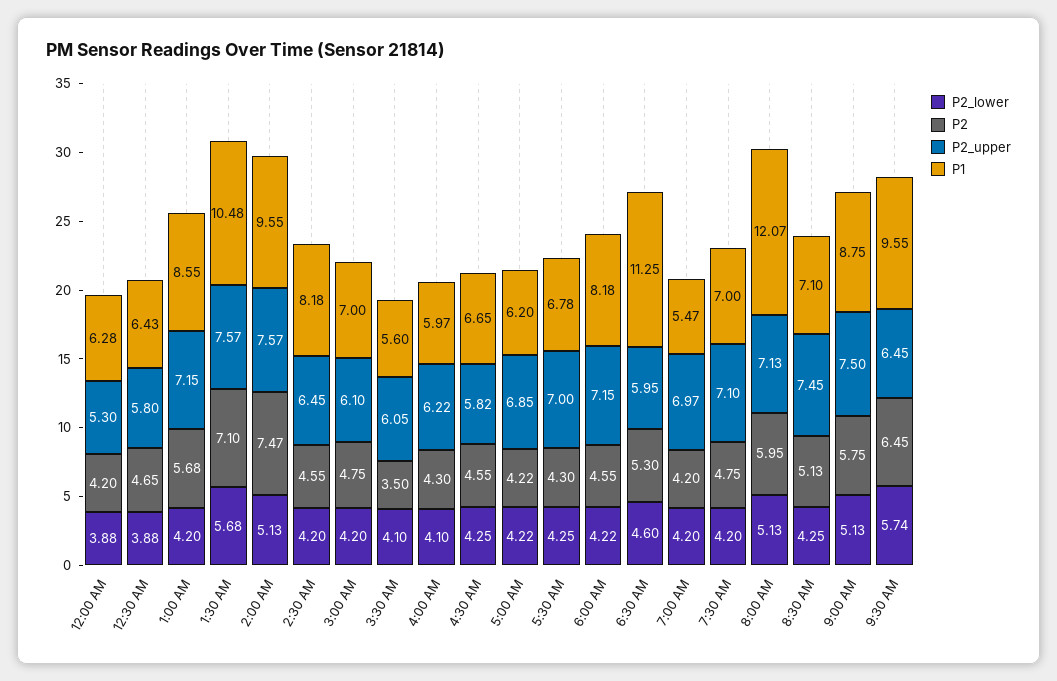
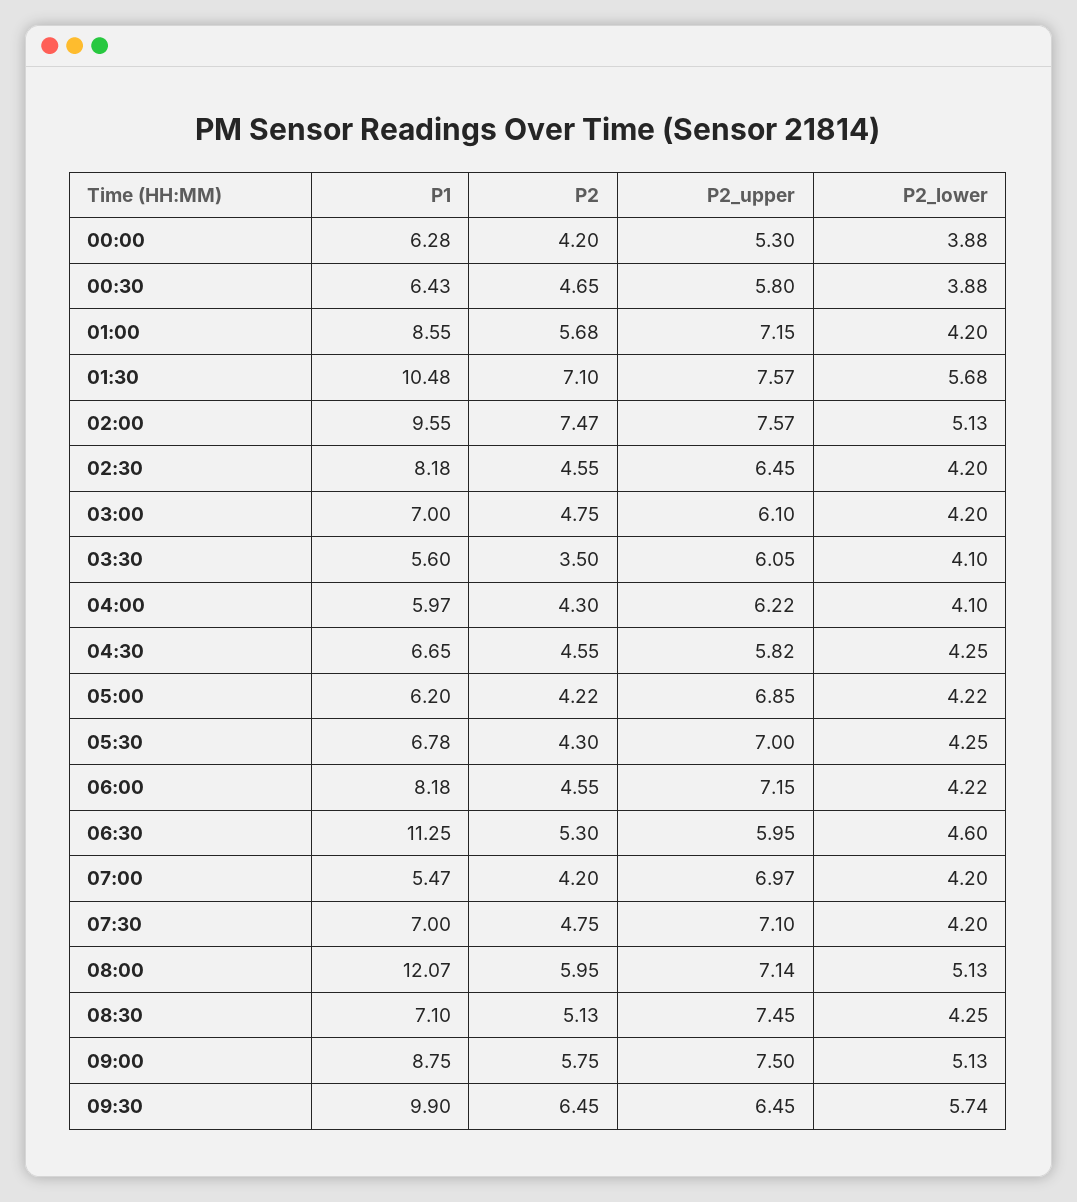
P2_upper, 8:00 AM: 7.13 -> 7.14
P1, 9:30 AM: 9.55 -> 9.9

